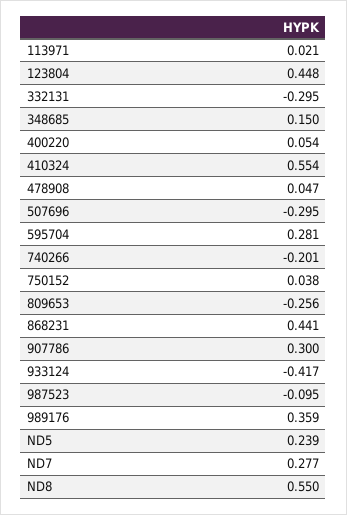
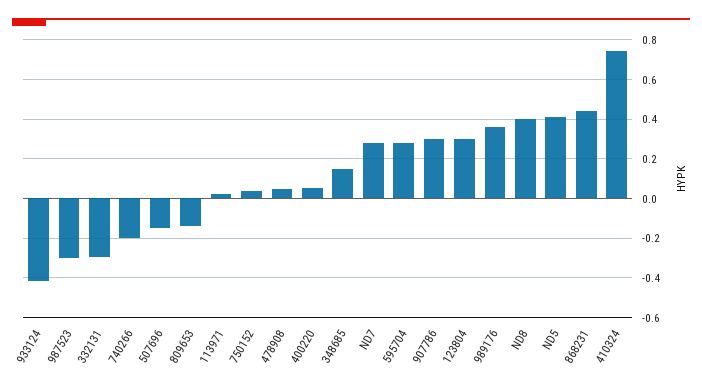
123804: 0.448 -> 0.3
410324: 0.554 -> 0.75
507696: -0.295 -> -0.15
809653: -0.256 -> -0.15
987523: -0.095 -> -0.3
ND5: 0.239 -> 0.4
ND8: 0.55 -> 0.4

